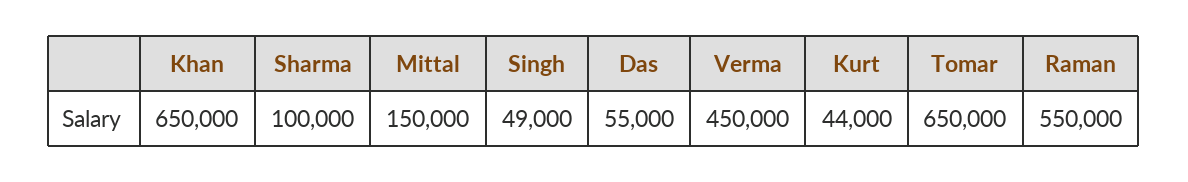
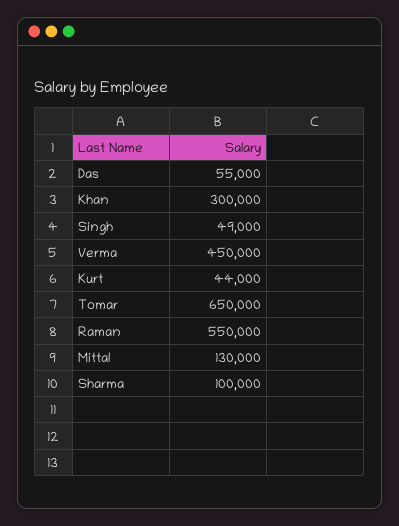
Khan: 650000 -> 300000
Mittal: 150000 -> 130000

